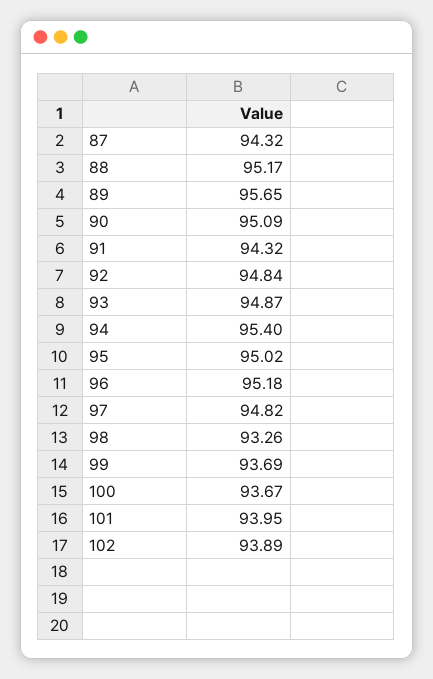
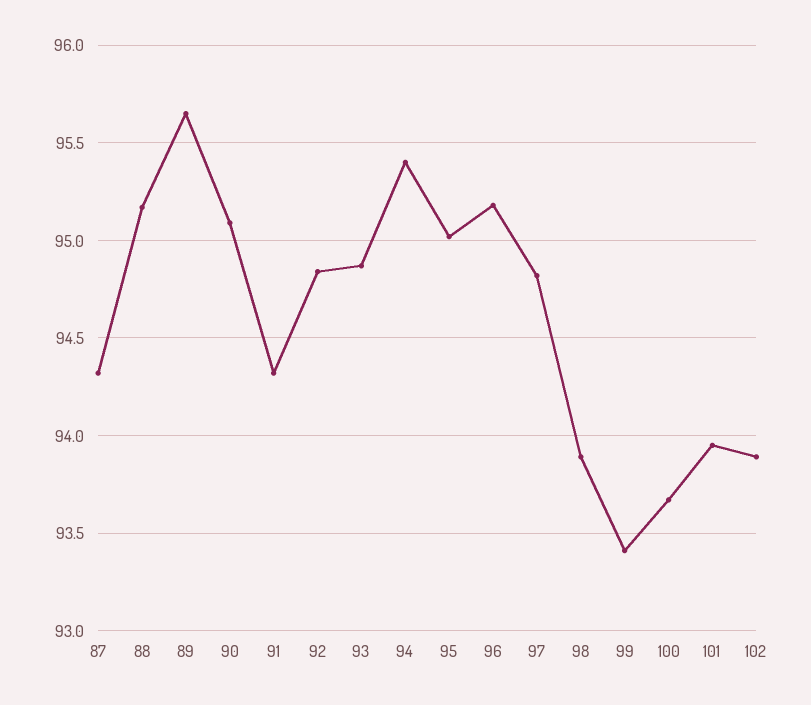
98: 93.26 -> 93.9
99: 93.69 -> 93.4

